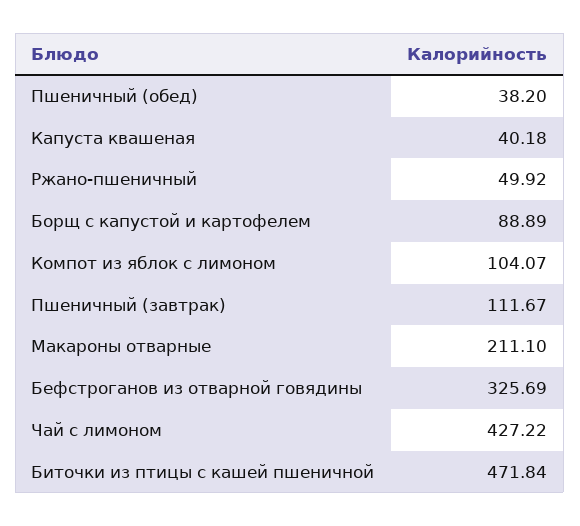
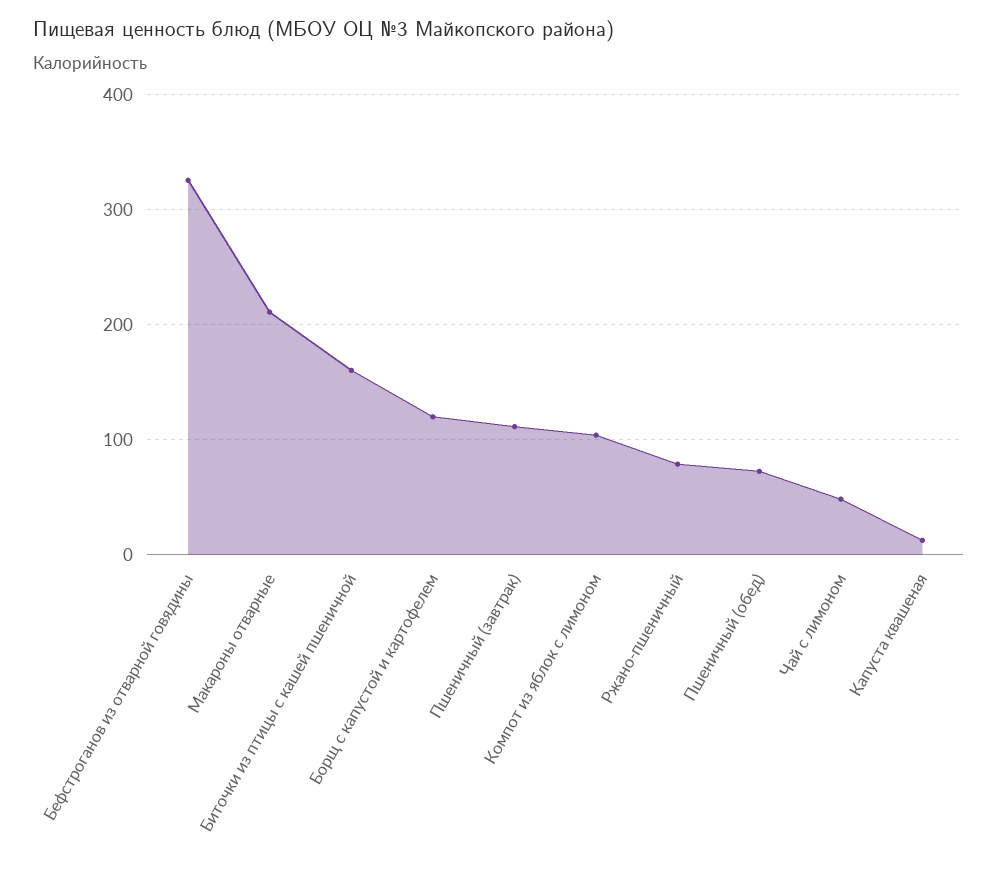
Пшеничный (обед): 38.2 -> 70
Капуста квашеная: 40.18 -> 10
Ржано-пшеничный: 49.92 -> 80
Борщ с капустой и картофелем: 88.89 -> 120
Чай с лимоном: 427.22 -> 50
Биточки из птицы с кашей пшеничной: 471.84 -> 160

